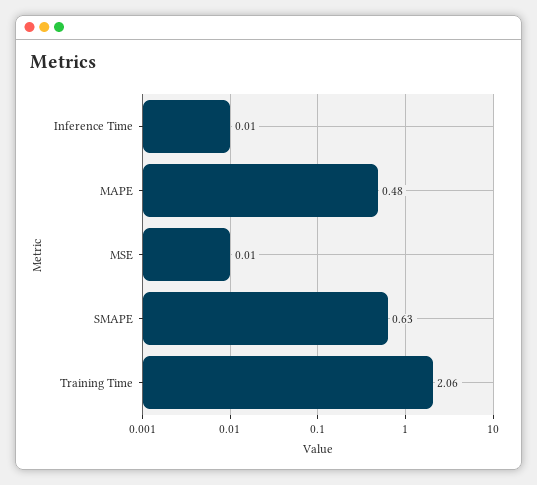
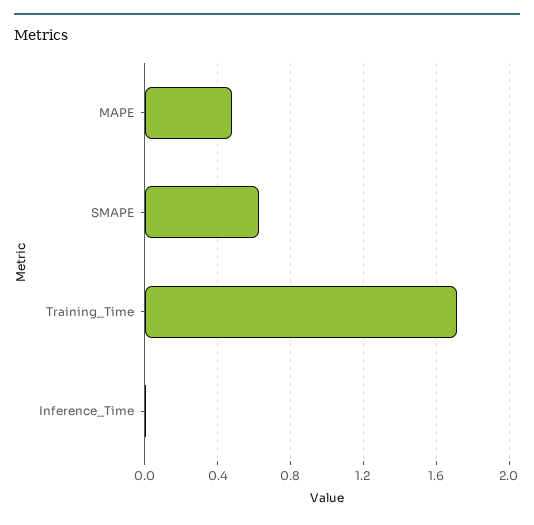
MSE: 0.01 -> none
Training Time: 2.06 -> 1.7

